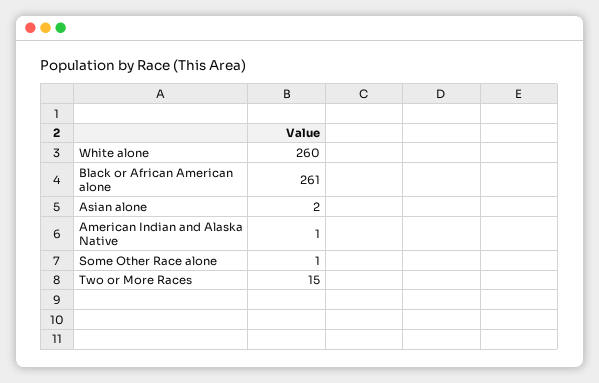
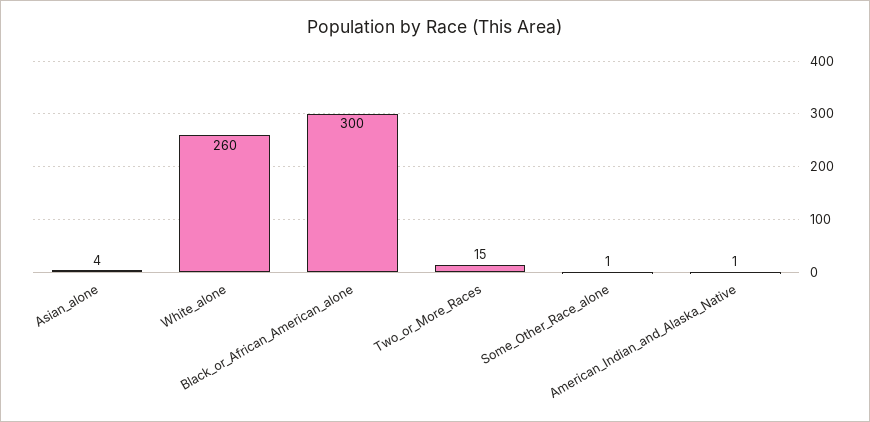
Black or African American alone: 261 -> 300
Asian alone: 2 -> 4

